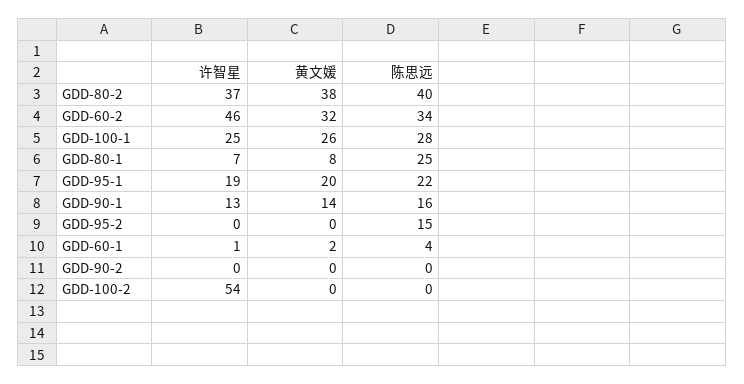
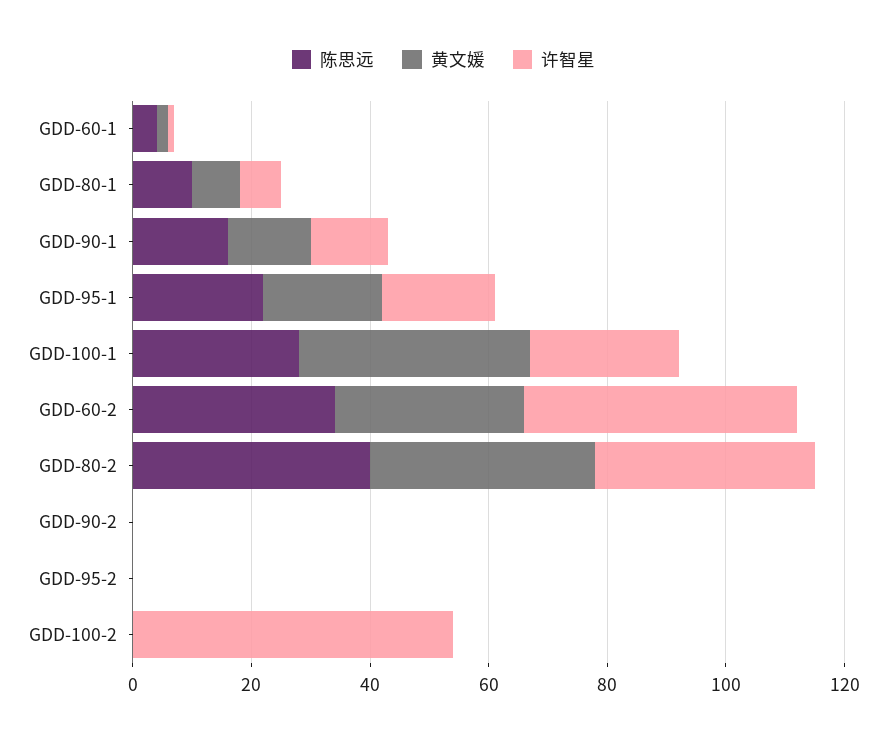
黄文媛, GDD-100-1: 26 -> 40
陈思远, GDD-80-1: 25 -> 10
陈思远, GDD-95-2: 15 -> 0

